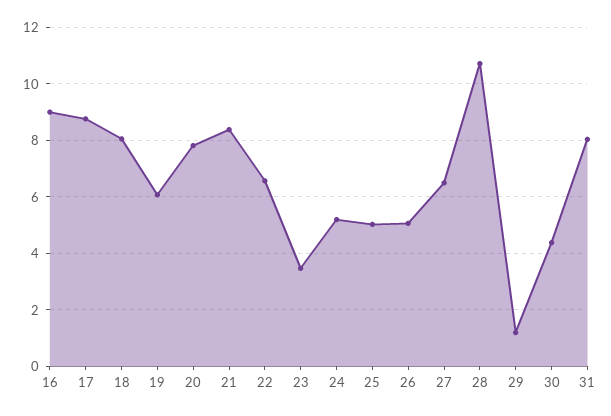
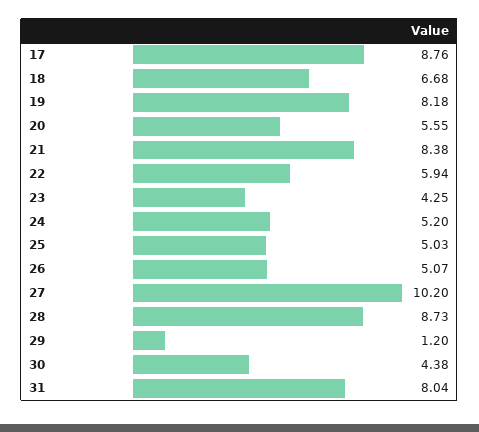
16: 9 -> none
18: 8 -> 6.68
19: 6 -> 8.18
20: 7.75 -> 5.55
22: 6.5 -> 5.94
23: 3.5 -> 4.25
27: 6.5 -> 10.2
28: 10.75 -> 8.73

